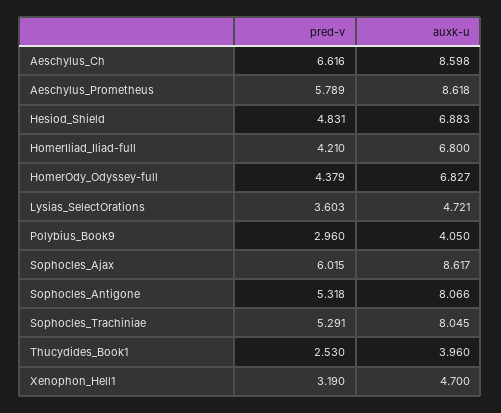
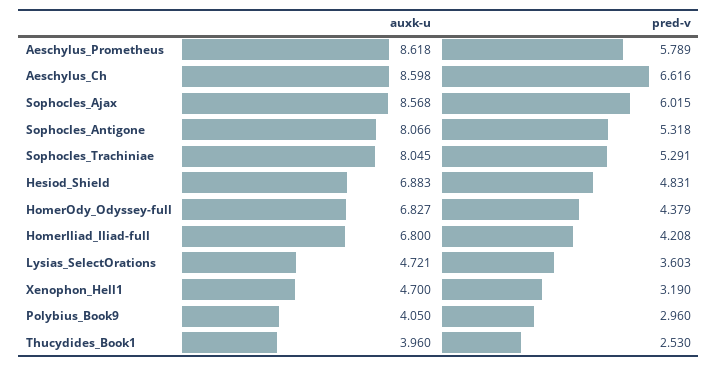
pred-v, HomerIliad_Iliad-full: 4.21 -> 4.208
auxk-u, Sophocles_Ajax: 8.617 -> 8.568

